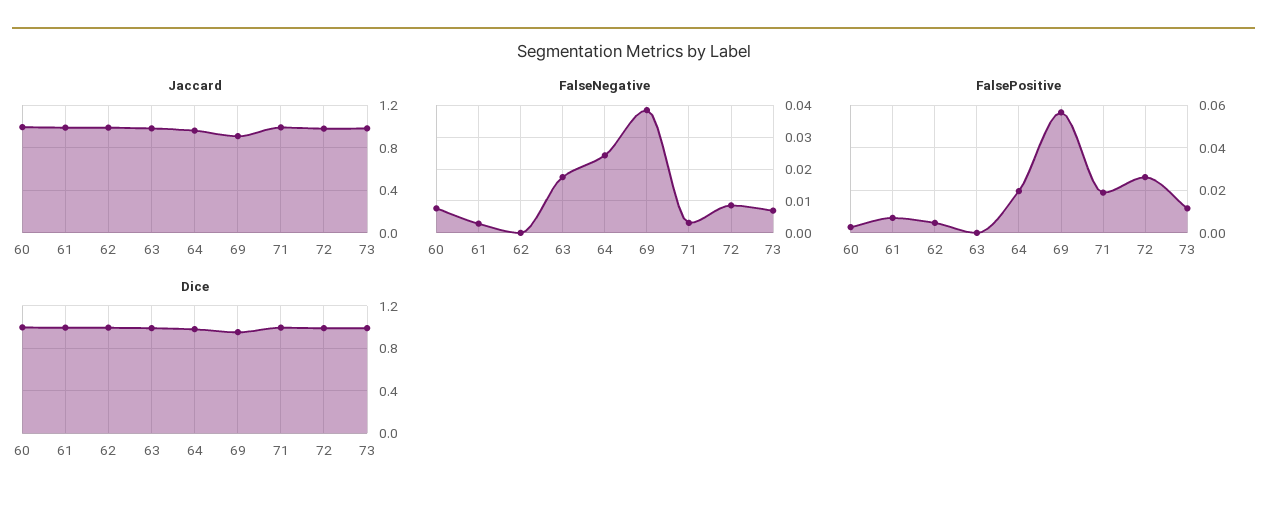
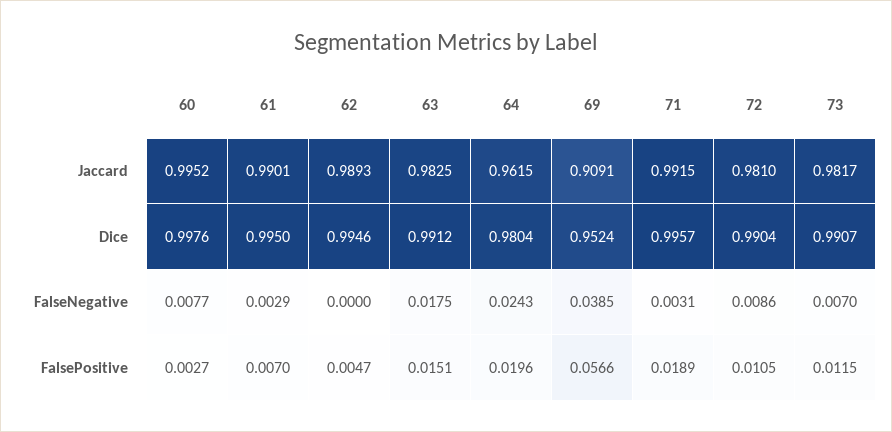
FalsePositive, 63: 0 -> 0.0151
FalsePositive, 72: 0.025 -> 0.0105

